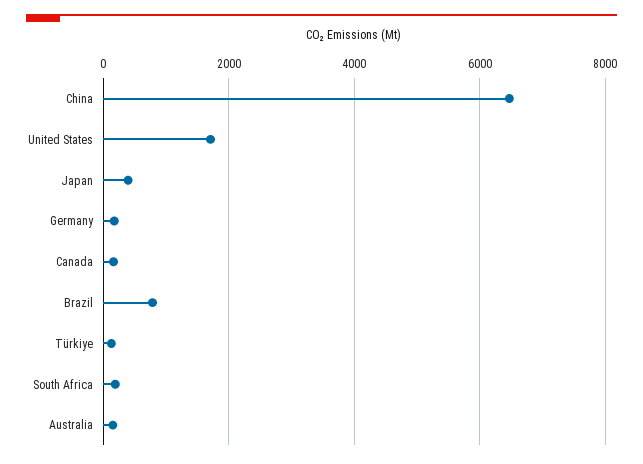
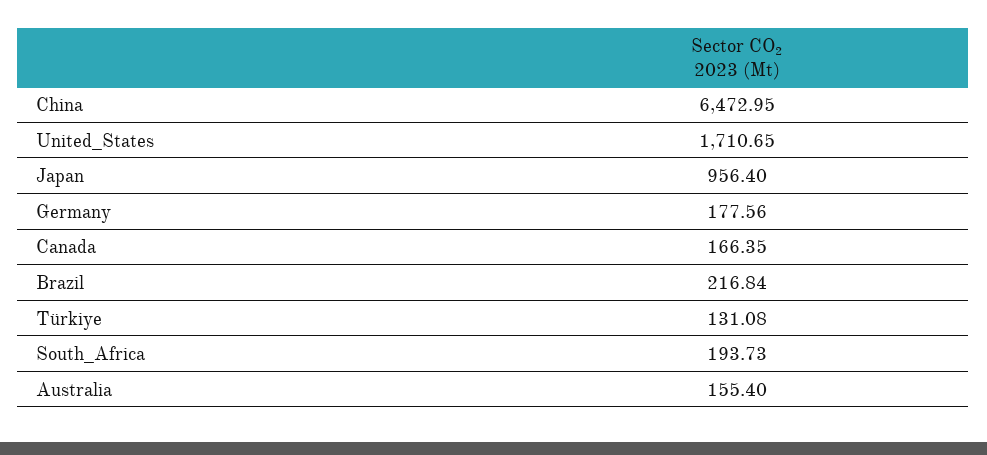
Japan: 400 -> 956.4
Brazil: 800 -> 216.84

